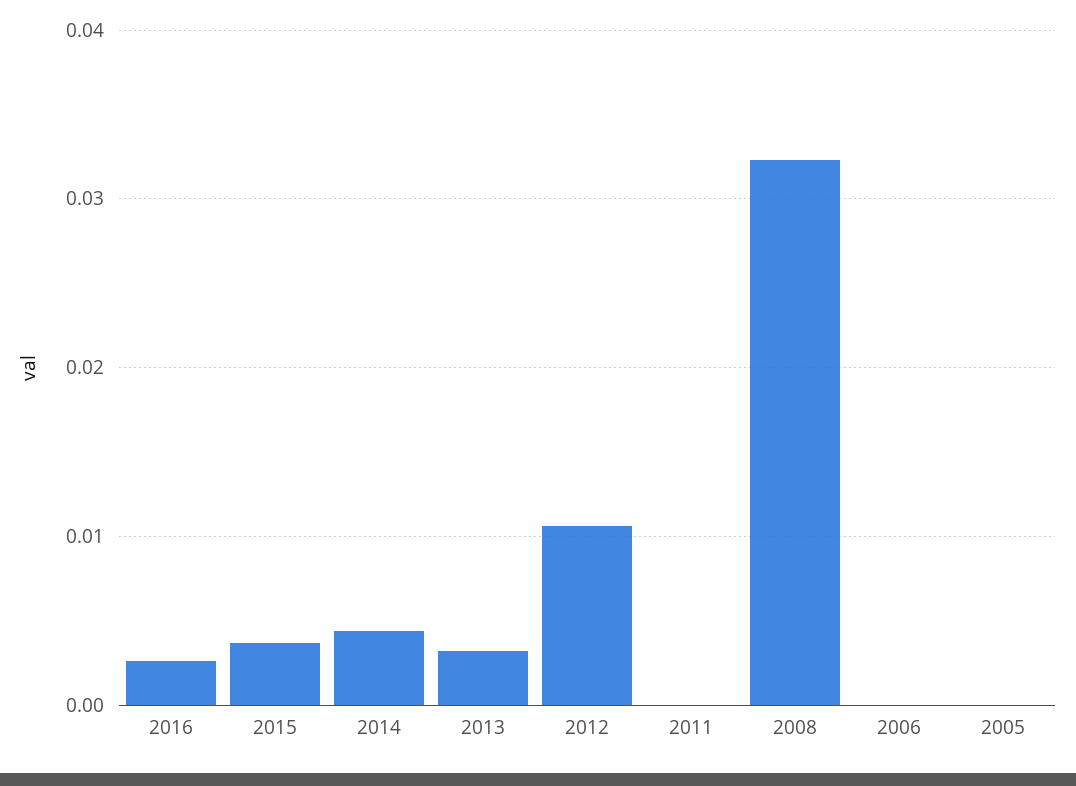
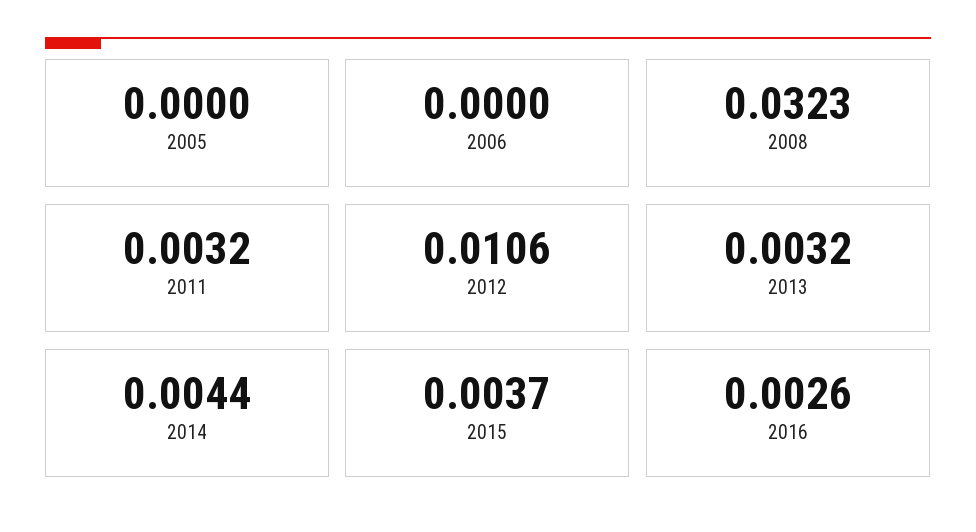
2011: 0 -> 0.0032

